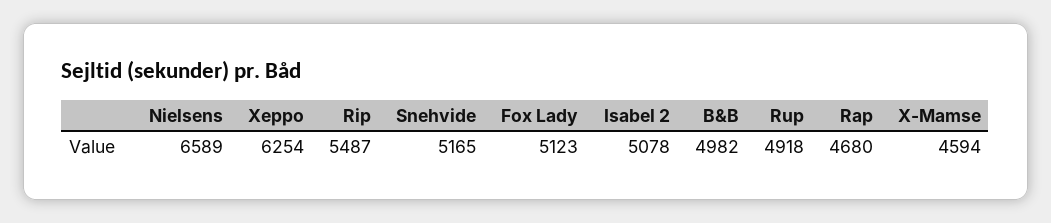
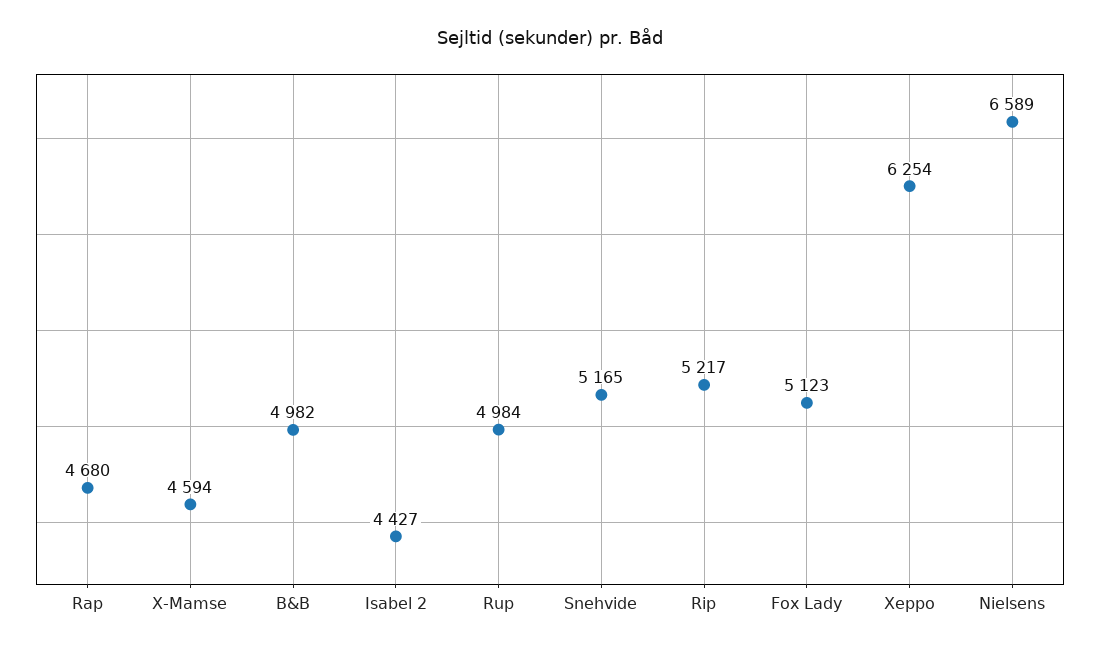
Rip: 5487 -> 5217
Isabel 2: 5078 -> 4427
Rup: 4918 -> 4984

